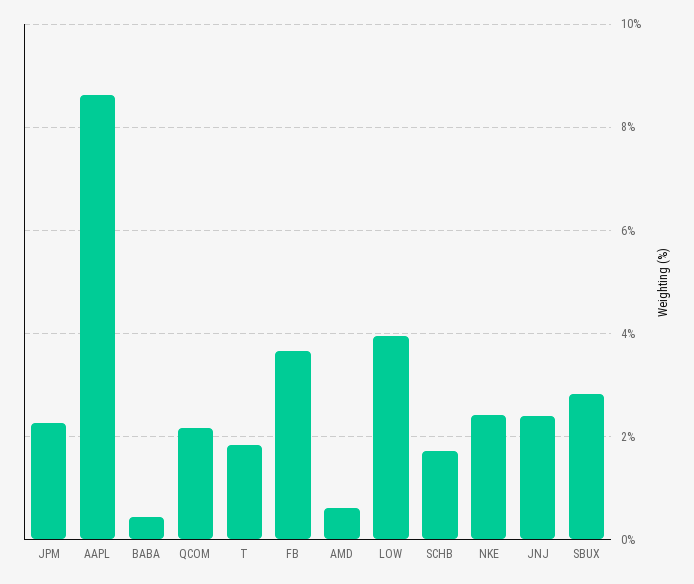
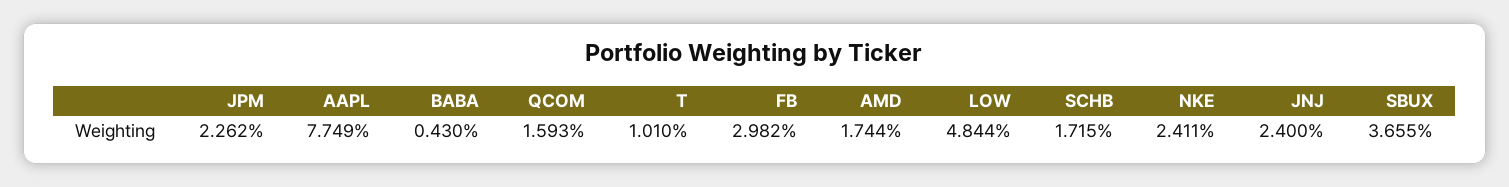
AAPL: 8.6 -> 7.749
QCOM: 2.2 -> 1.593
T: 1.8 -> 1.01
FB: 3.6 -> 2.982
AMD: 0.6 -> 1.744
LOW: 4 -> 4.844
SBUX: 2.8 -> 3.655

